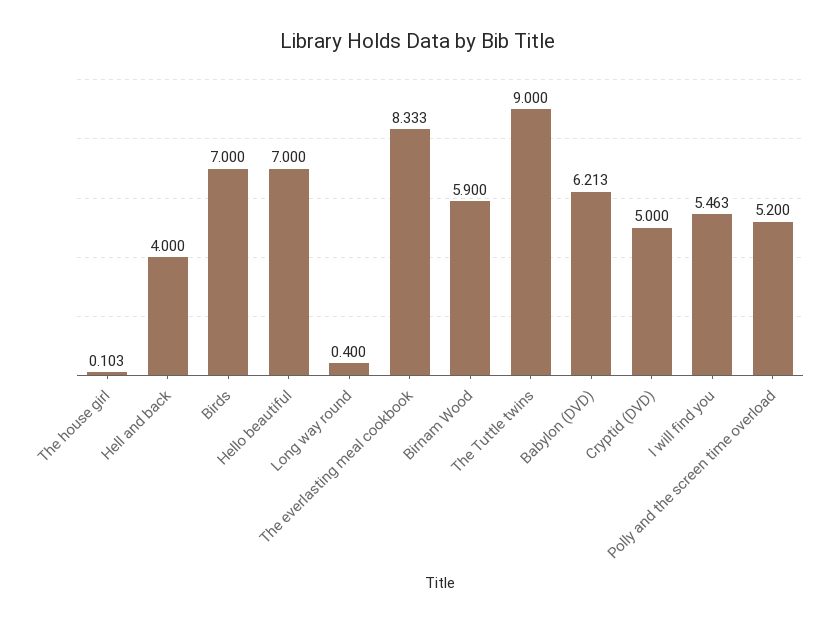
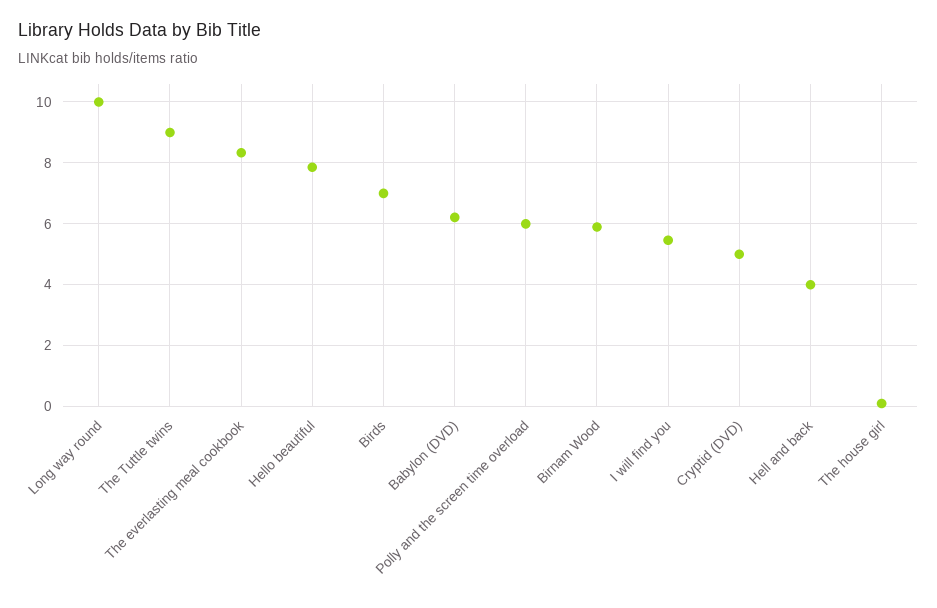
Hello beautiful: 7 -> 7.8
Long way round: 0.4 -> 10
Polly and the screen time overload: 5.2 -> 6

